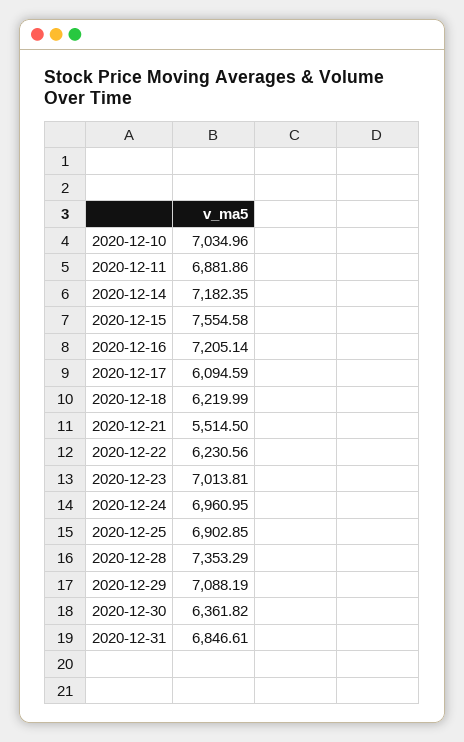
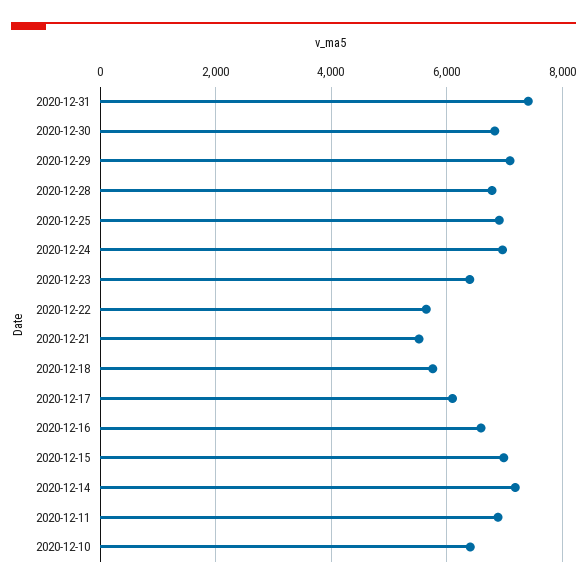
2020-12-10: 7034.96 -> 6400
2020-12-15: 7554.58 -> 7000
2020-12-16: 7205.14 -> 6600
2020-12-18: 6219.99 -> 5800
2020-12-22: 6230.56 -> 5600
2020-12-23: 7013.81 -> 6400
2020-12-28: 7353.29 -> 6800
2020-12-30: 6361.82 -> 6800
2020-12-31: 6846.61 -> 7400

